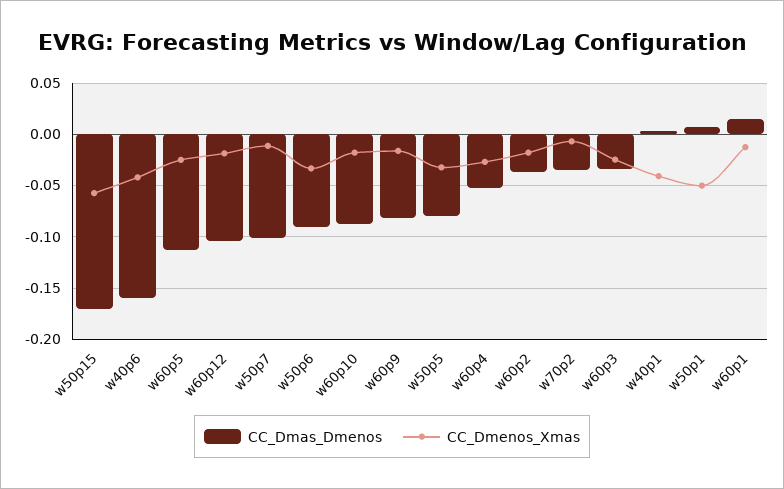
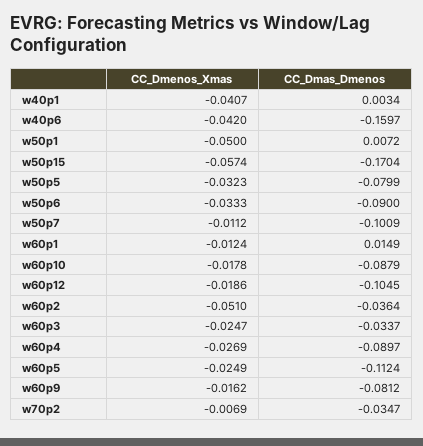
CC_Dmas_Dmenos, w60p4: -0.05 -> -0.0897
CC_Dmenos_Xmas, w60p2: -0.02 -> -0.051

